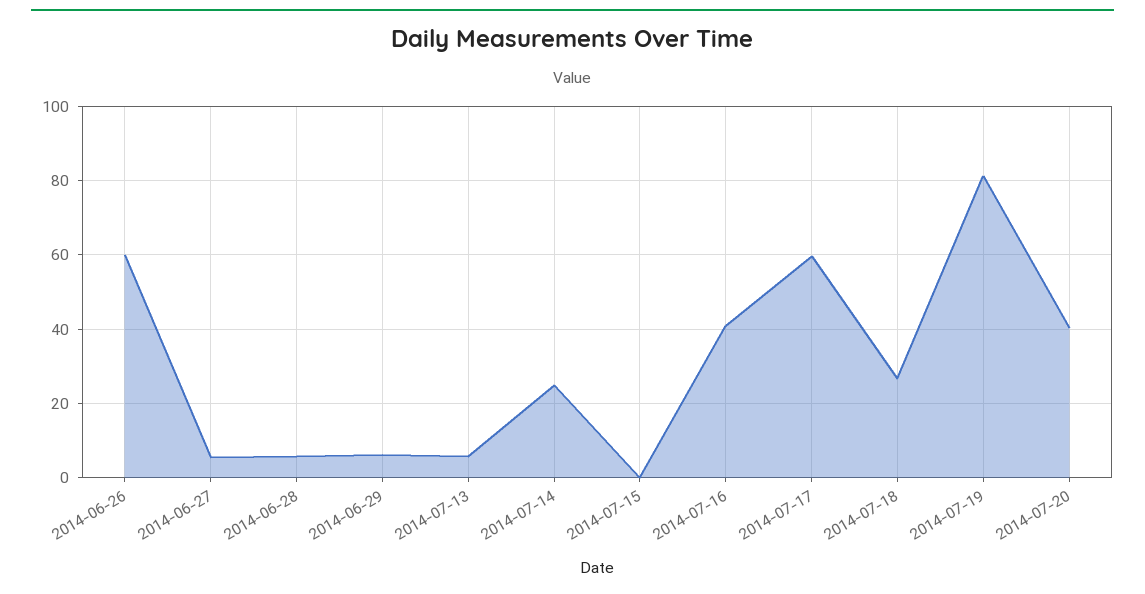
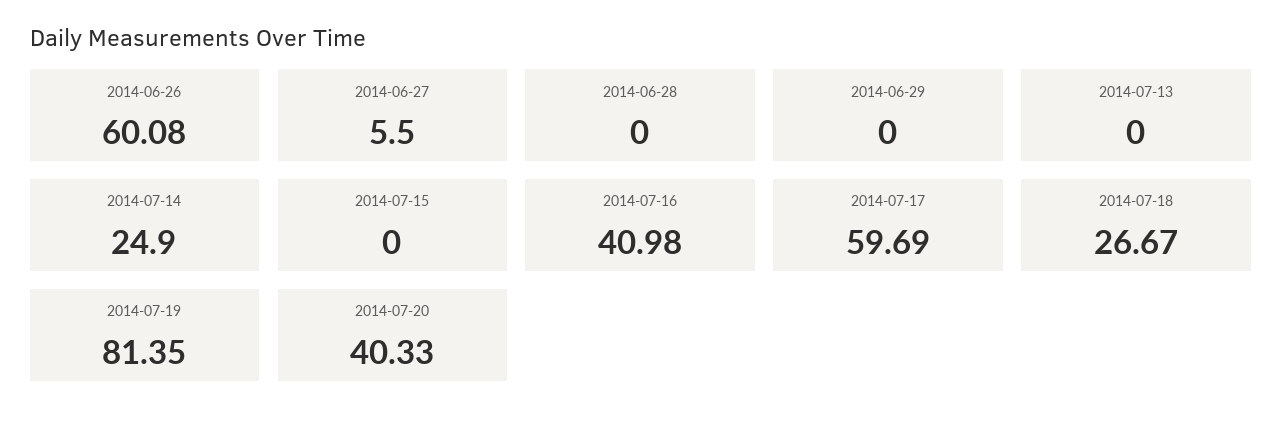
2014-06-28: 6 -> 0
2014-06-29: 6 -> 0
2014-07-13: 6 -> 0

